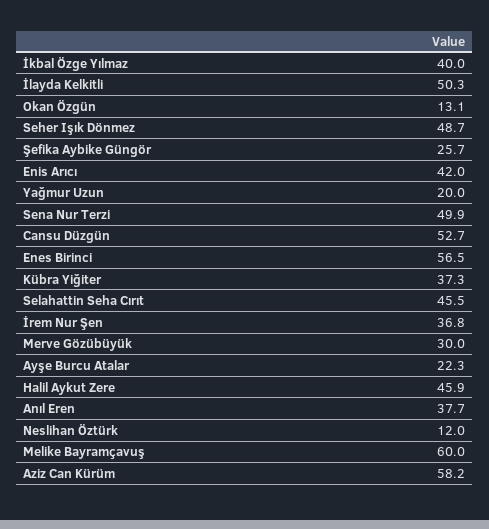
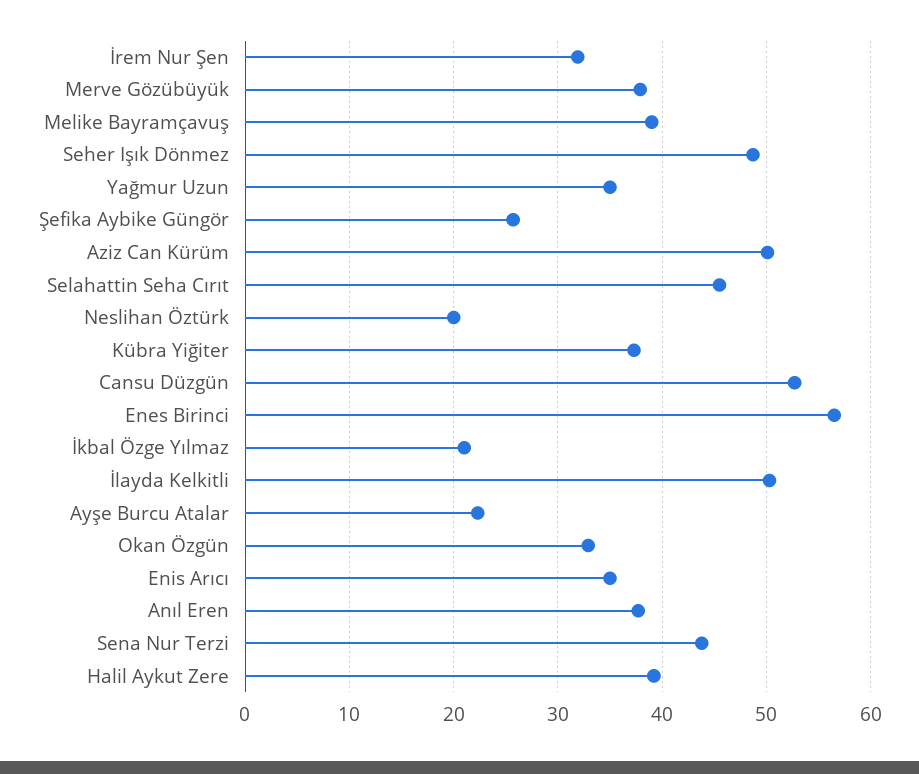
İkbal Özge Yılmaz: 40 -> 21
Okan Özgün: 13.1 -> 33
Enis Arıcı: 42 -> 35
Yağmur Uzun: 20 -> 35
Sena Nur Terzi: 49.9 -> 44
İrem Nur Şen: 36.8 -> 32
Merve Gözübüyük: 30 -> 38
Halil Aykut Zere: 45.9 -> 39
Neslihan Öztürk: 12 -> 20
Melike Bayramçavuş: 60 -> 39
Aziz Can Kürüm: 58.2 -> 50

